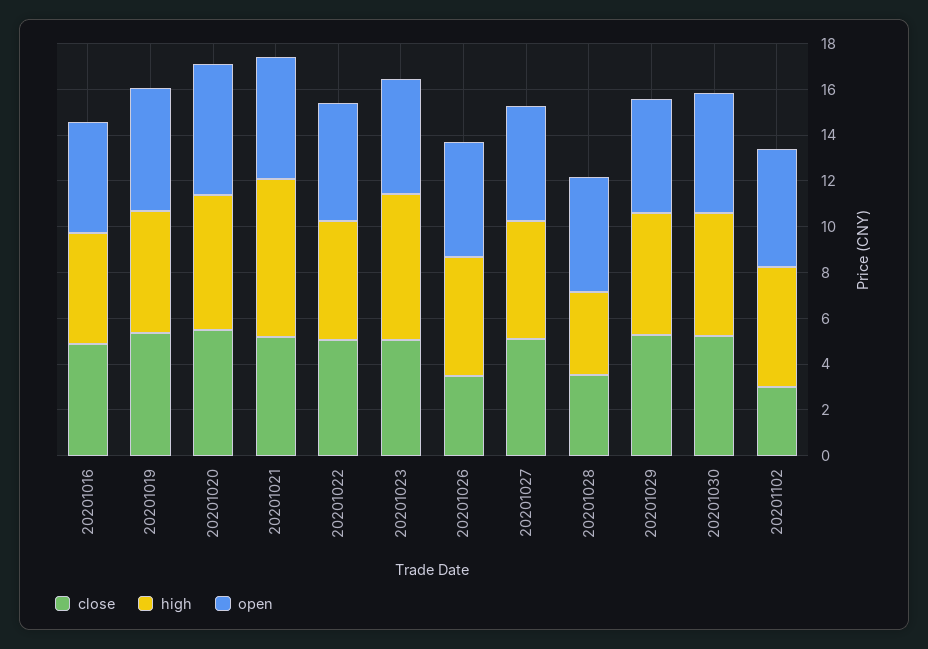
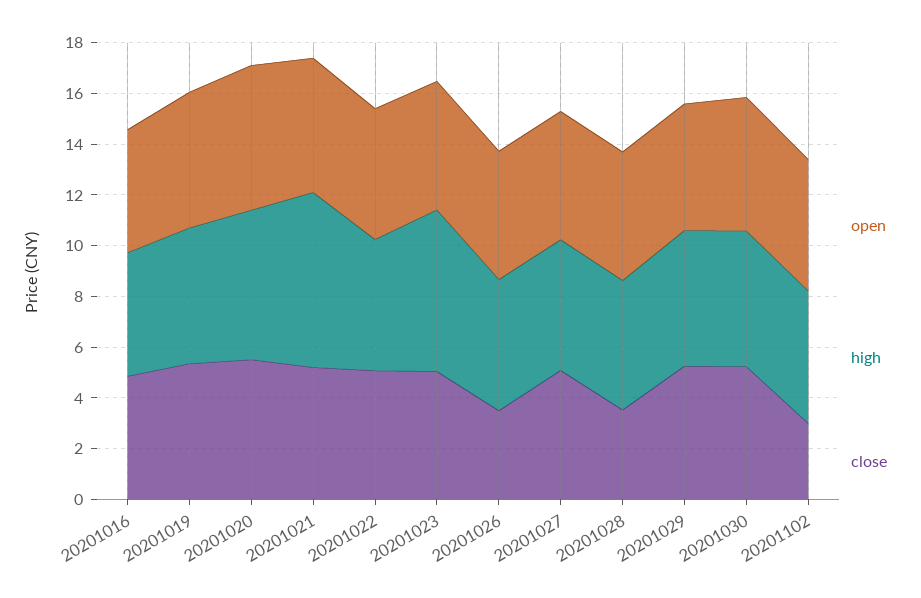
high, 20201028: 3.5 -> 5

